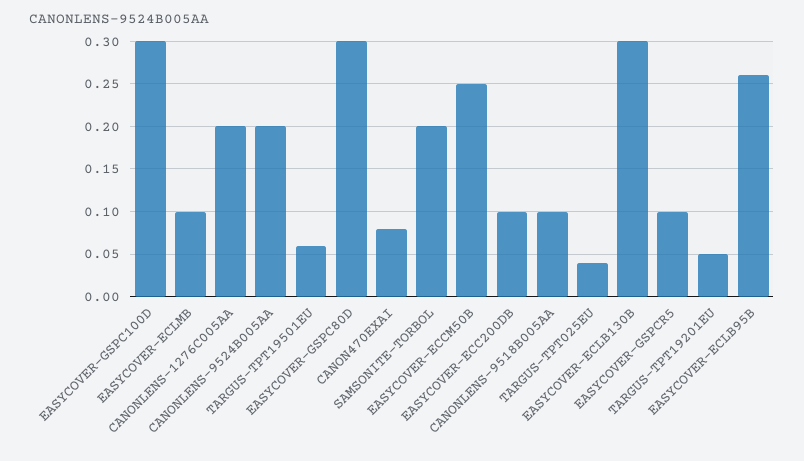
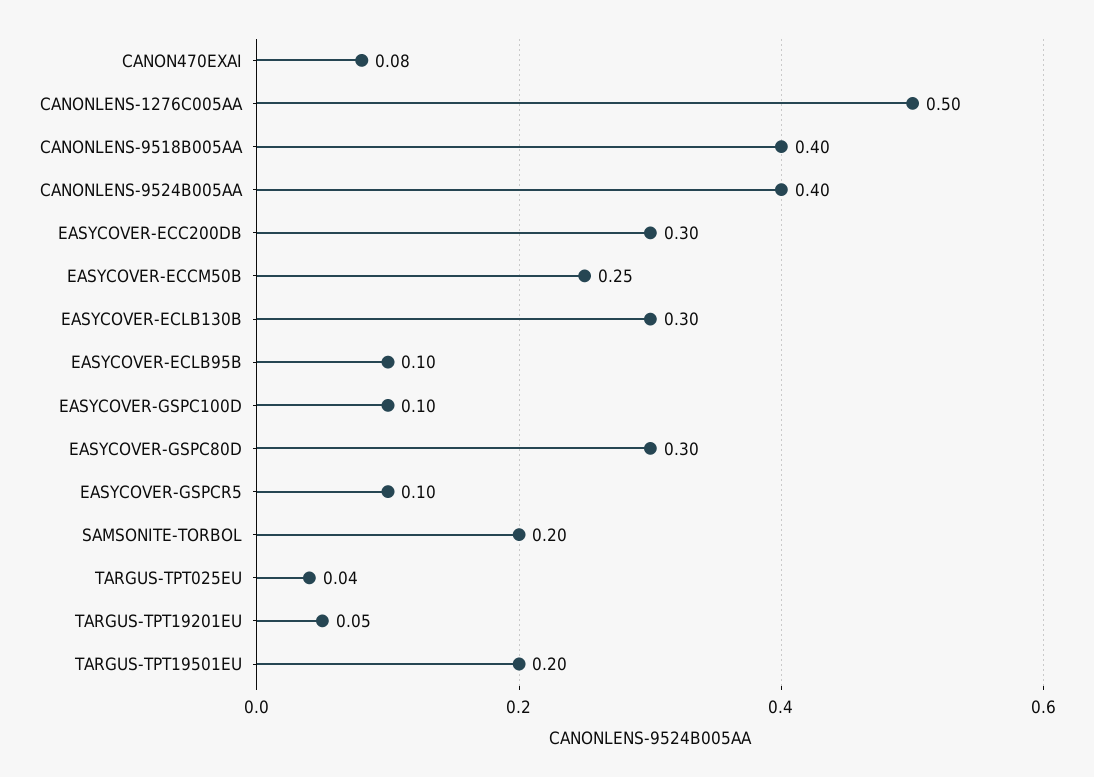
EASYCOVER-GSPC100D: 0.3 -> 0.1
EASYCOVER-ECLMB: 0.1 -> none
CANONLENS-1276C005AA: 0.2 -> 0.5
CANONLENS-9524B005AA: 0.2 -> 0.4
TARGUS-TPT19501EU: 0.06 -> 0.2
EASYCOVER-ECC200DB: 0.1 -> 0.3
CANONLENS-9518B005AA: 0.1 -> 0.4
EASYCOVER-ECLB95B: 0.26 -> 0.1

